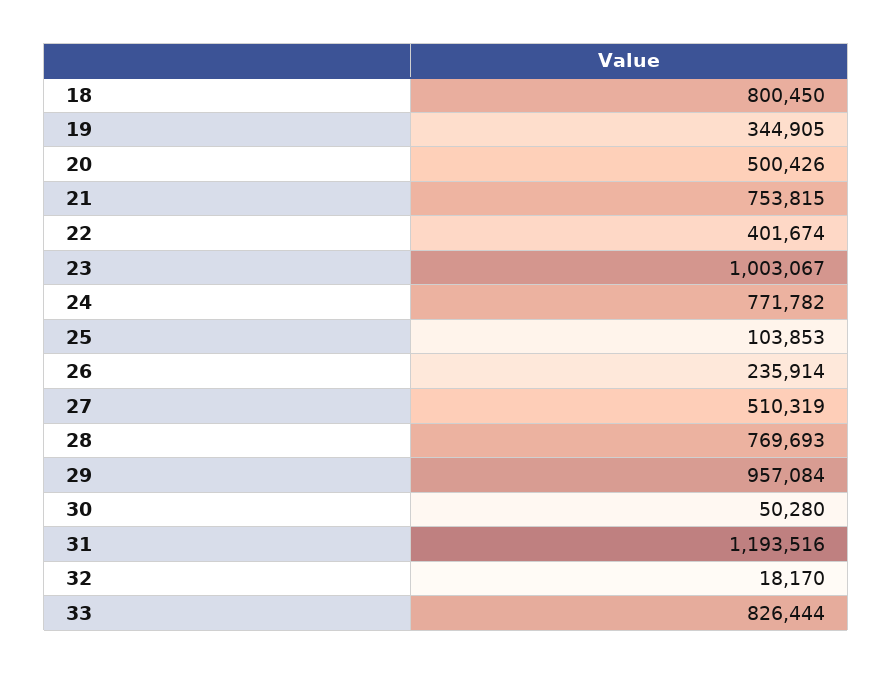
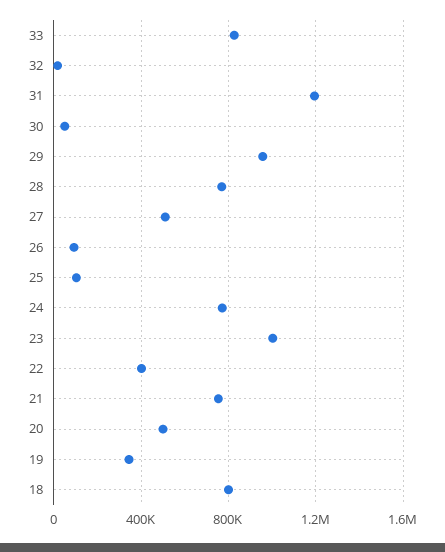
26: 235914 -> 100000

